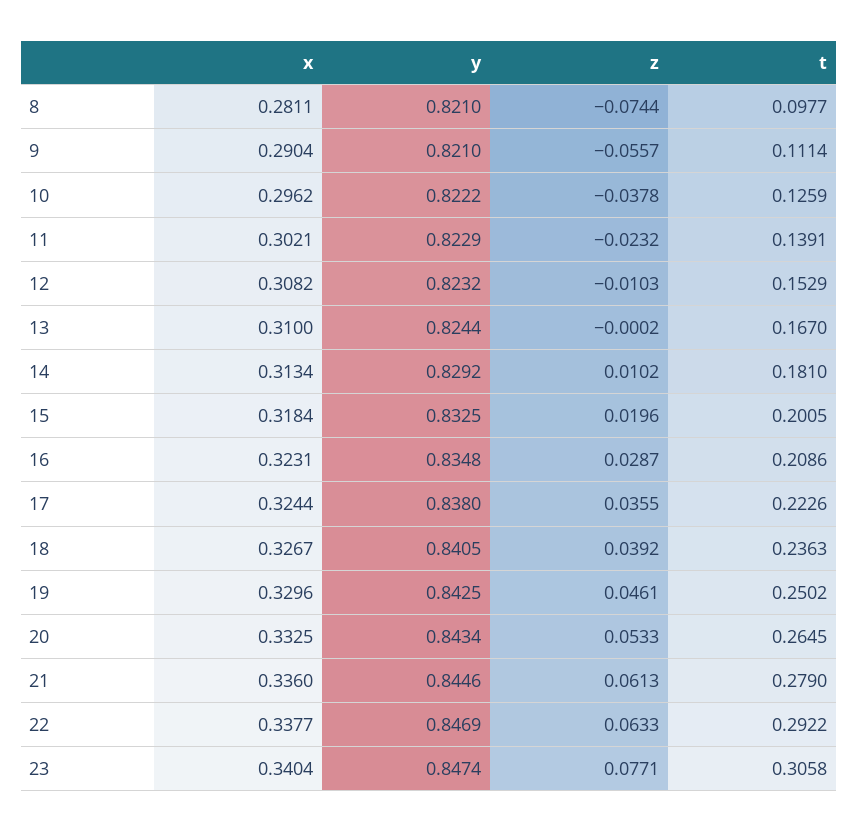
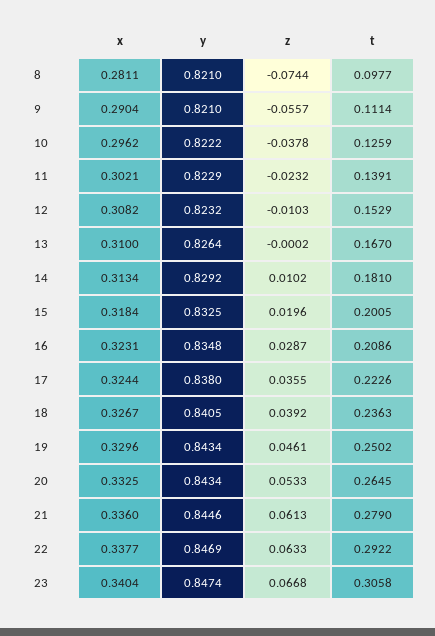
y, 13: 0.8244 -> 0.8264
y, 19: 0.8425 -> 0.8434
z, 23: 0.0771 -> 0.0668

